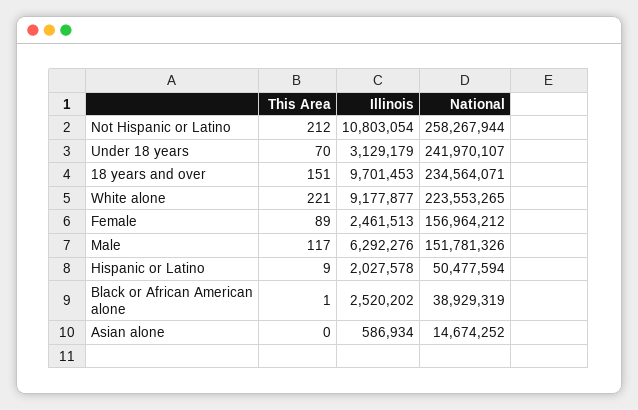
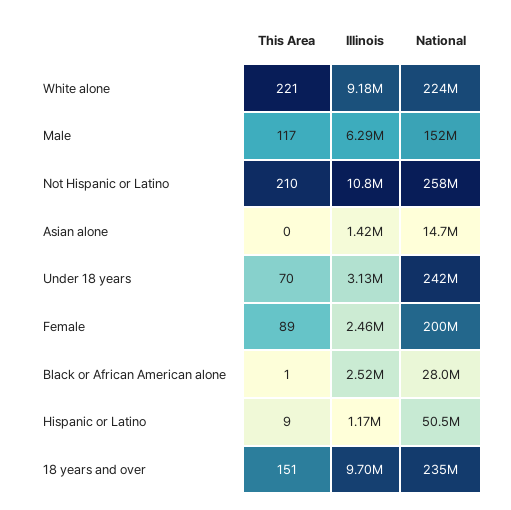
This Area, Not Hispanic or Latino: 212 -> 210
National, Female: 156964212 -> 200000000
Illinois, Hispanic or Latino: 2027578 -> 1170000
National, Black or African American alone: 38929319 -> 28000000
Illinois, Asian alone: 586934 -> 1420000

